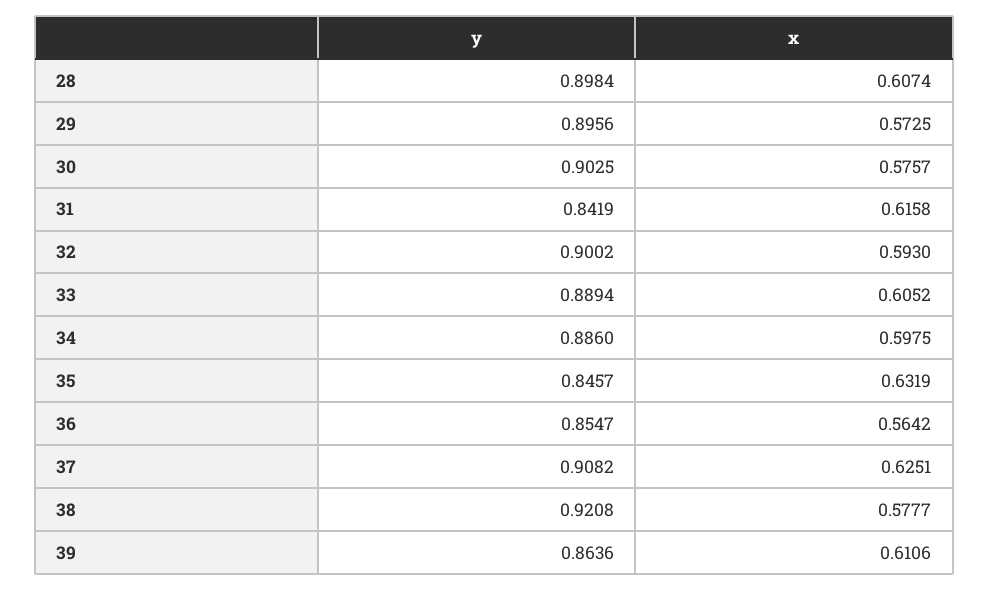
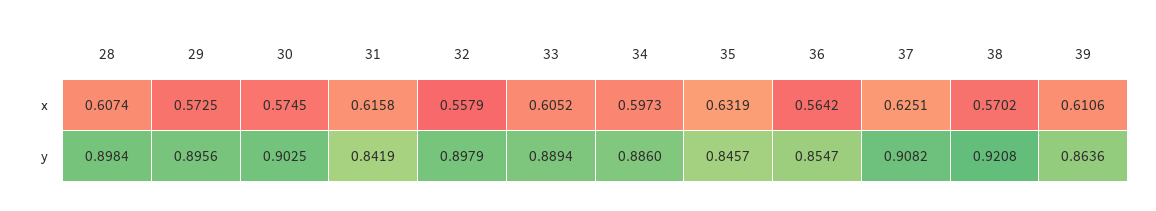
x, 30: 0.5757 -> 0.5745
y, 32: 0.9002 -> 0.8979
x, 32: 0.593 -> 0.5579
x, 34: 0.5975 -> 0.5973
x, 38: 0.5777 -> 0.5702

